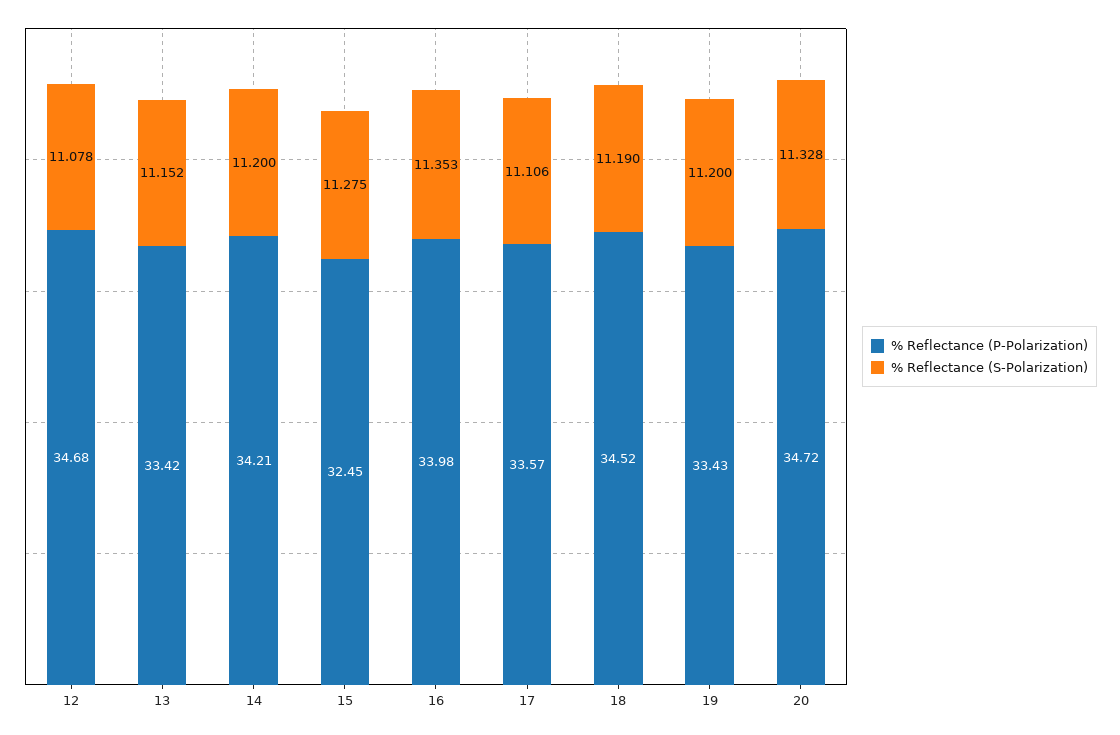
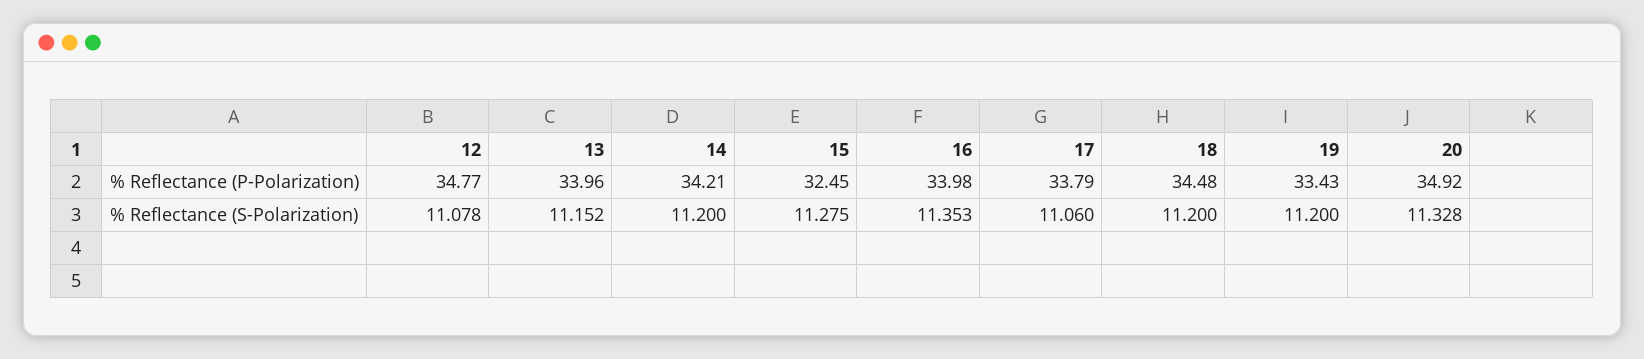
% Reflectance (P-Polarization), 12: 34.68 -> 34.77
% Reflectance (P-Polarization), 13: 33.42 -> 33.96
% Reflectance (P-Polarization), 17: 33.57 -> 33.79
% Reflectance (S-Polarization), 17: 11.106 -> 11.06
% Reflectance (P-Polarization), 18: 34.52 -> 34.48
% Reflectance (S-Polarization), 18: 11.19 -> 11.2
% Reflectance (P-Polarization), 20: 34.72 -> 34.92

